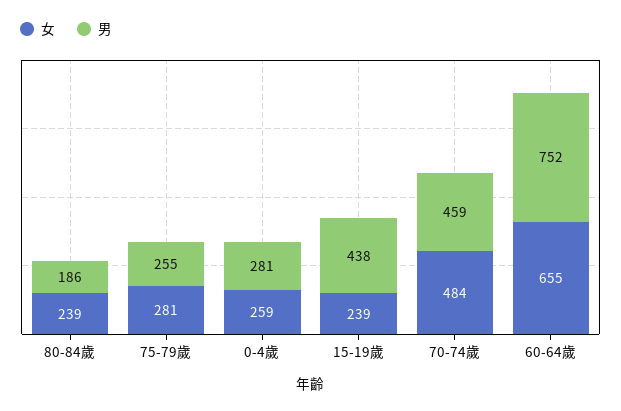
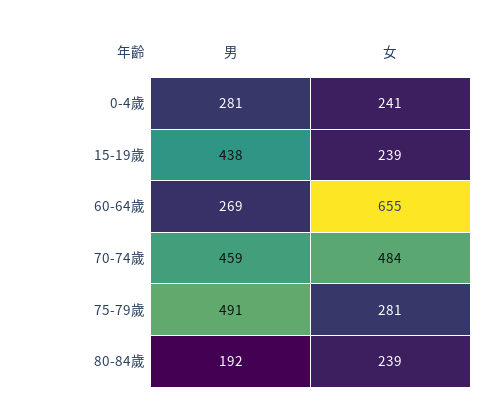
男, 80-84歲: 186 -> 192
男, 75-79歲: 255 -> 491
女, 0-4歲: 259 -> 241
男, 60-64歲: 752 -> 269

